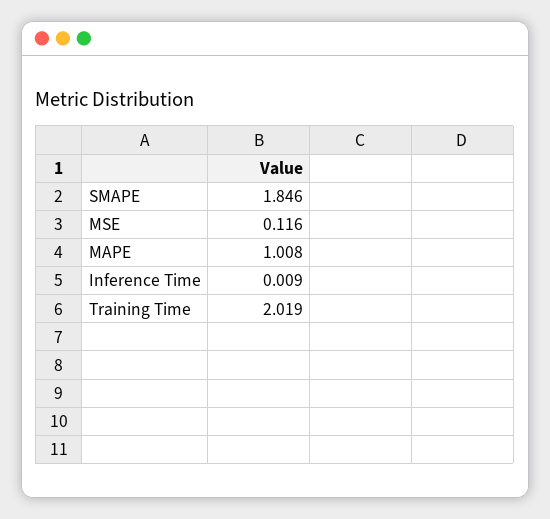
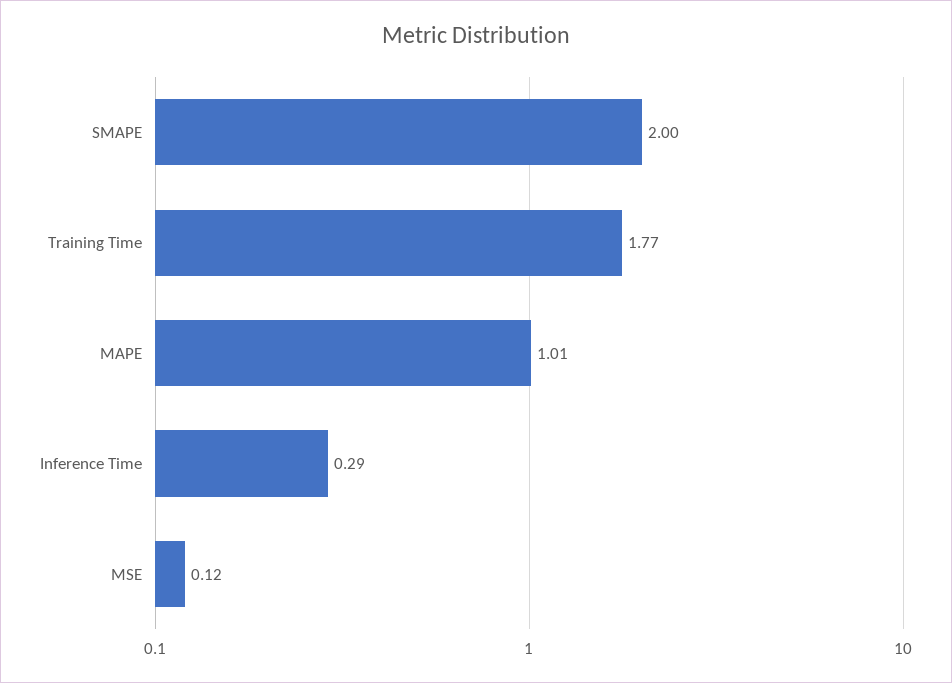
SMAPE: 1.846 -> 2
Inference Time: 0.009 -> 0.29
Training Time: 2.019 -> 1.77

